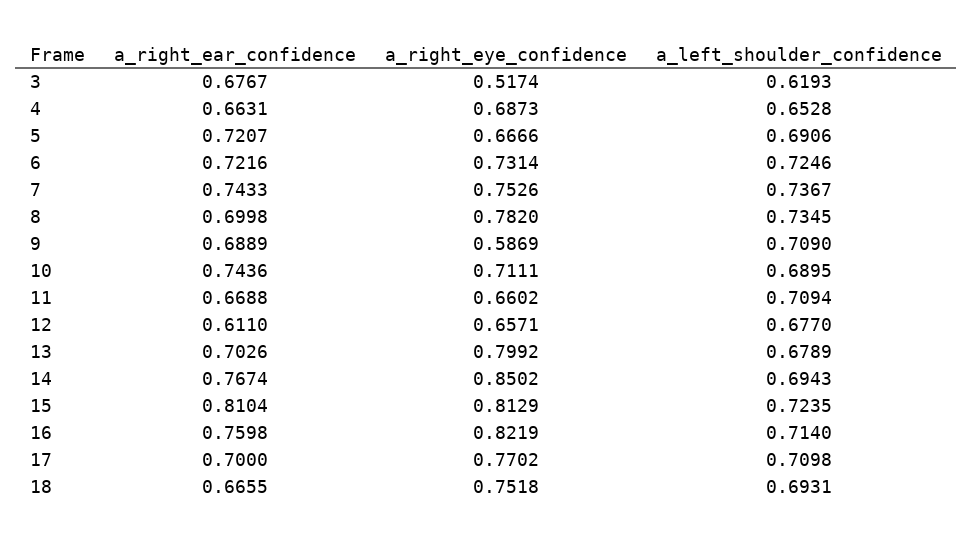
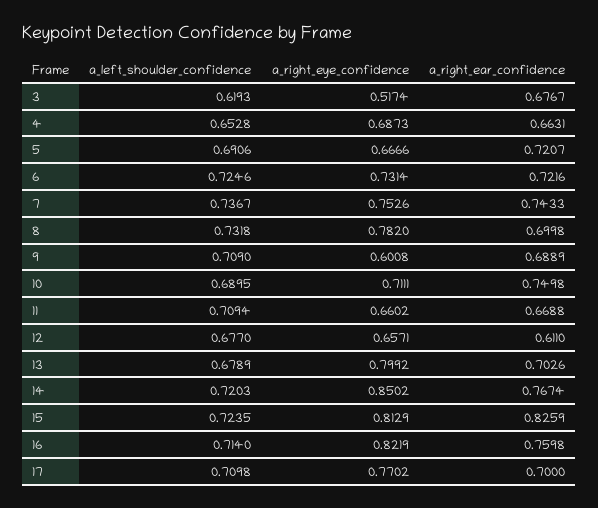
a_left_shoulder_confidence, 8: 0.7345 -> 0.7318
a_right_eye_confidence, 9: 0.5869 -> 0.6008
a_right_ear_confidence, 10: 0.7436 -> 0.7498
a_left_shoulder_confidence, 14: 0.6943 -> 0.7203
a_right_ear_confidence, 15: 0.8104 -> 0.8259
a_right_ear_confidence, 18: 0.6655 -> none
a_right_eye_confidence, 18: 0.7518 -> none
a_left_shoulder_confidence, 18: 0.6931 -> none

